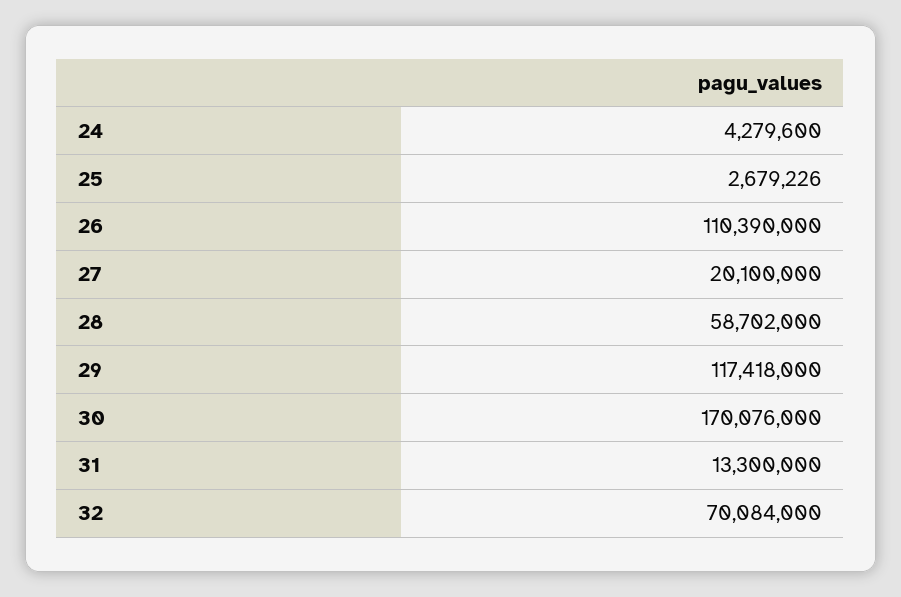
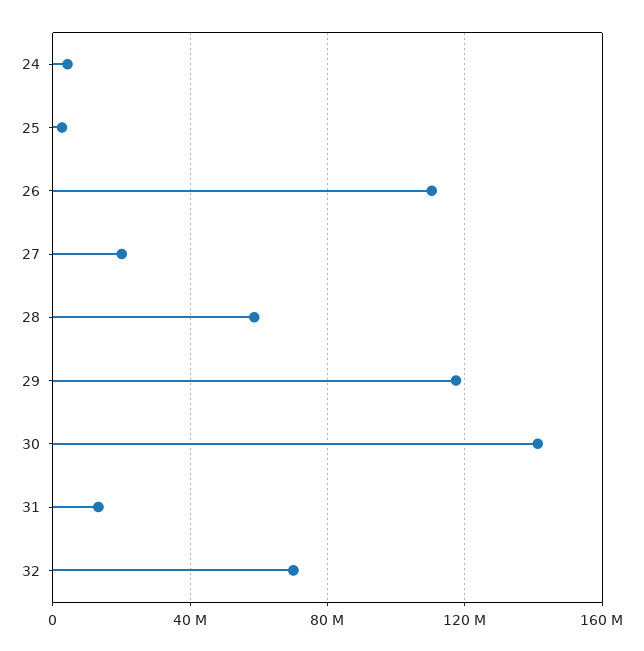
30: 170076000 -> 140000000

